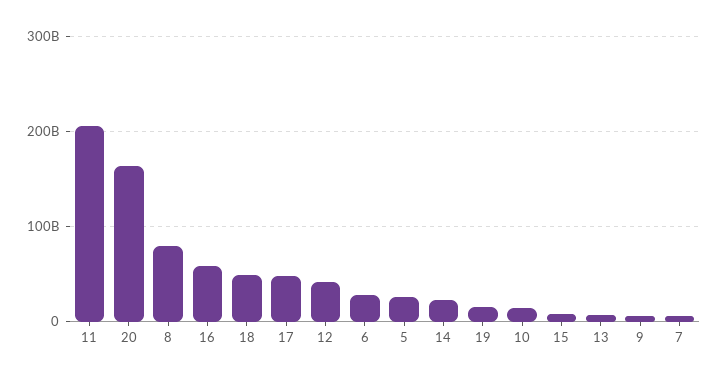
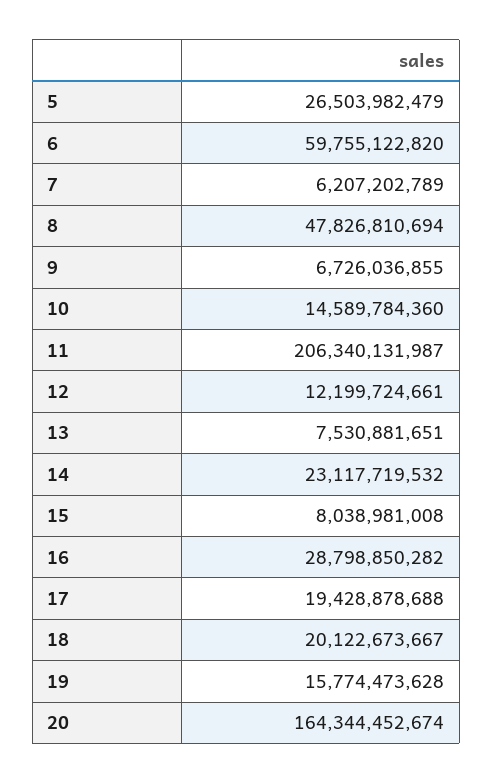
8: 80000000000 -> 47826810694
16: 60000000000 -> 28798850282
18: 50000000000 -> 20122673667
17: 50000000000 -> 19428878688
12: 40000000000 -> 12199724661
6: 30000000000 -> 59755122820

